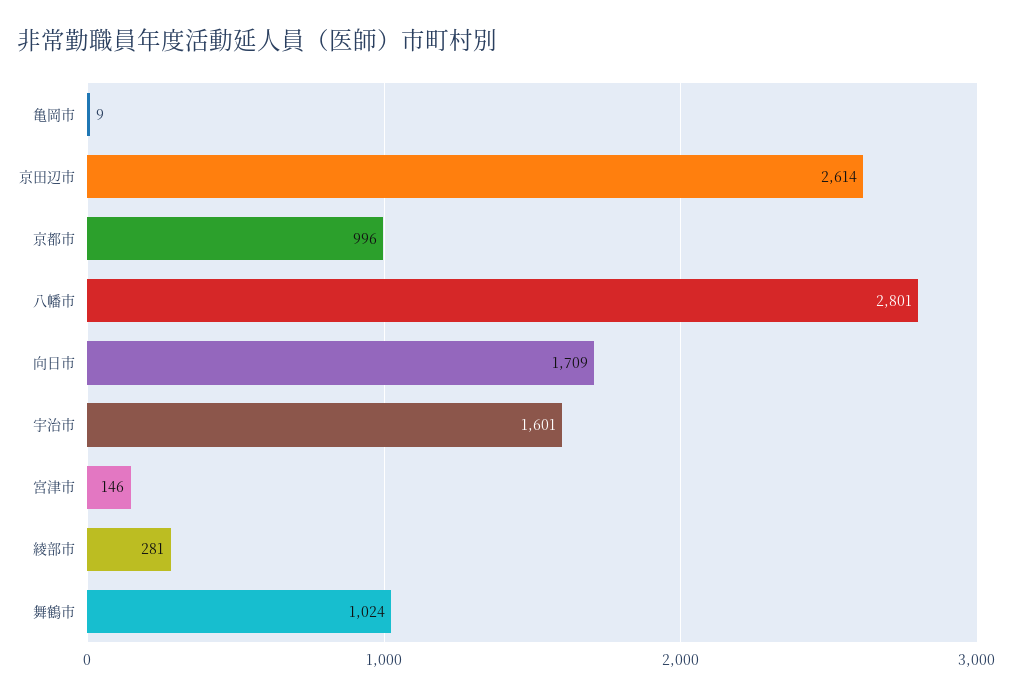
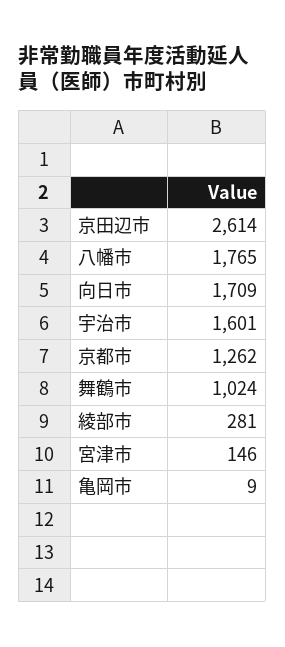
京都市: 996 -> 1262
八幡市: 2801 -> 1765

